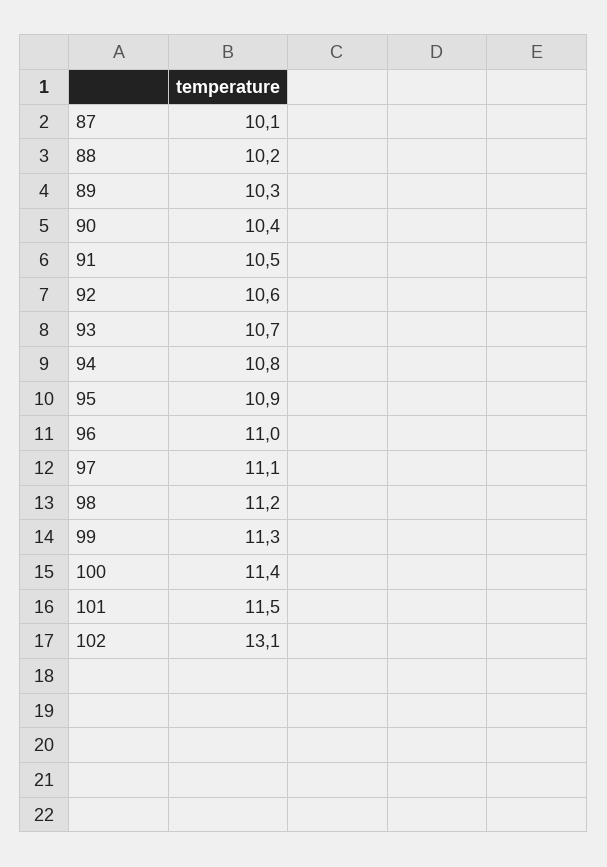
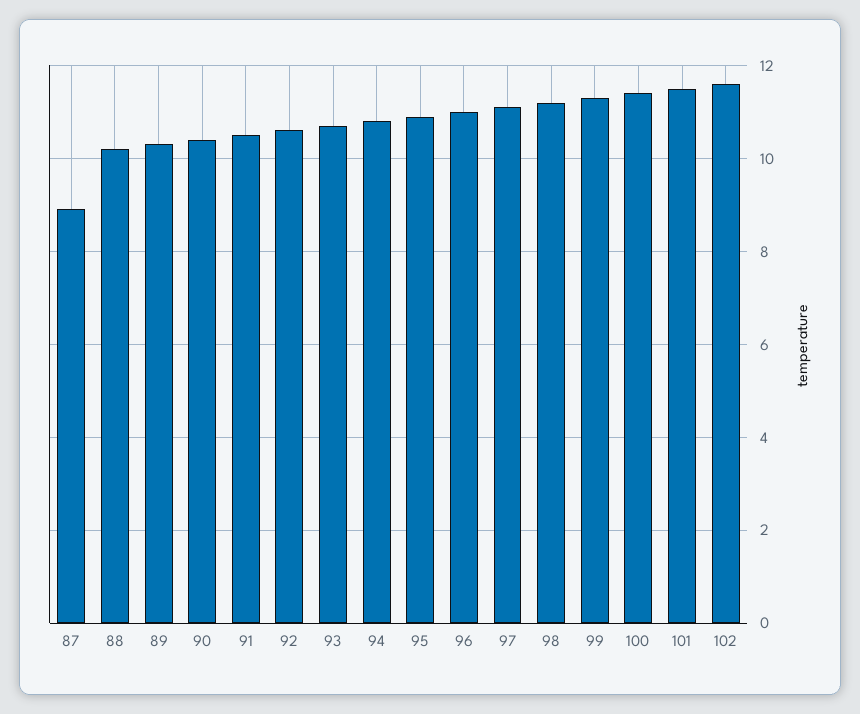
87: 10.1 -> 9
102: 13.1 -> 11.5

